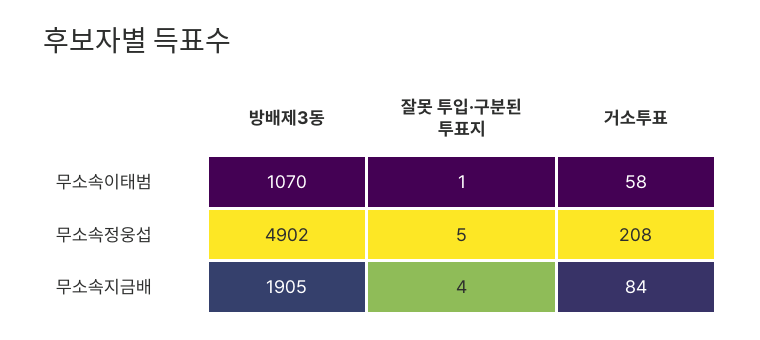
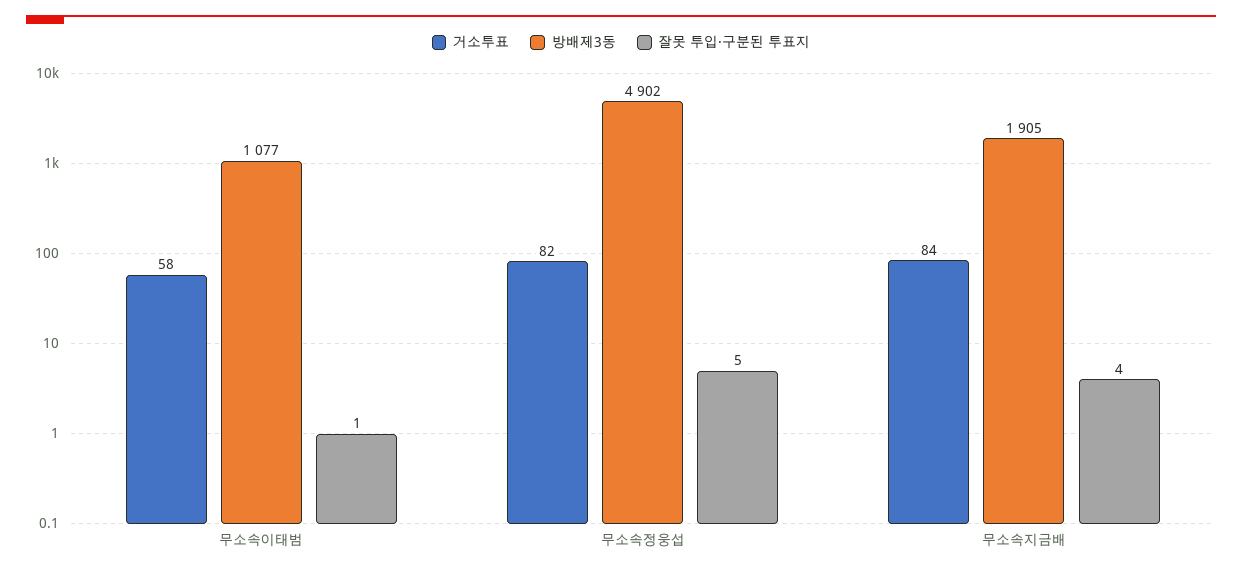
방배제3동, 무소속이태범: 1070 -> 1077
거소투표, 무소속정웅섭: 208 -> 82

